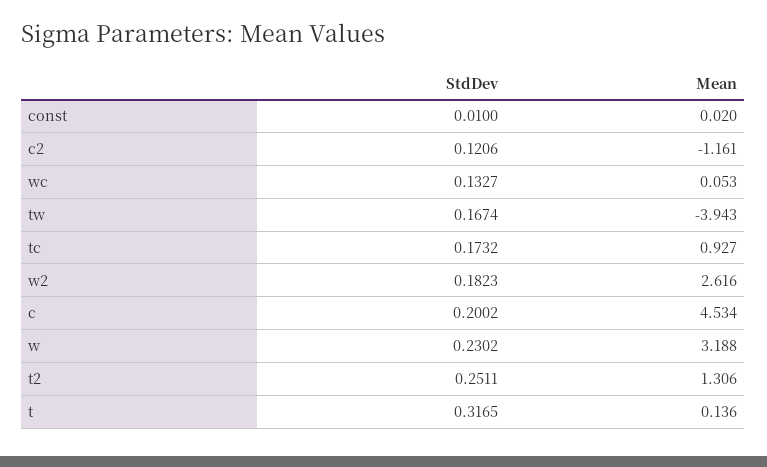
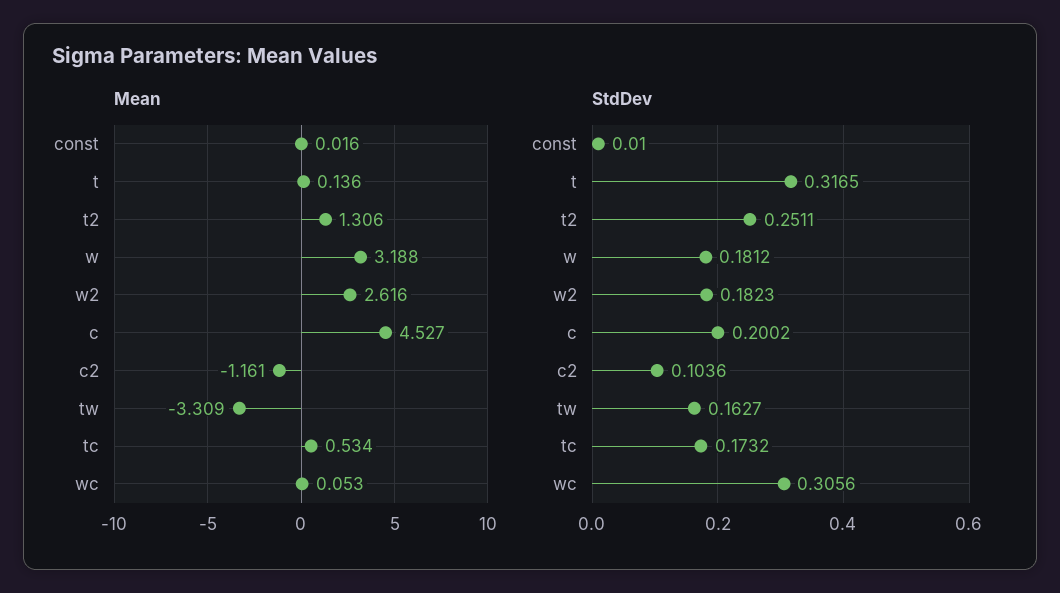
Mean, const: 0.02 -> 0.016
StdDev, c2: 0.1206 -> 0.1036
StdDev, wc: 0.1327 -> 0.3056
StdDev, tw: 0.1674 -> 0.1627
Mean, tw: -3.943 -> -3.309
Mean, tc: 0.927 -> 0.534
Mean, c: 4.534 -> 4.527
StdDev, w: 0.2302 -> 0.1812

